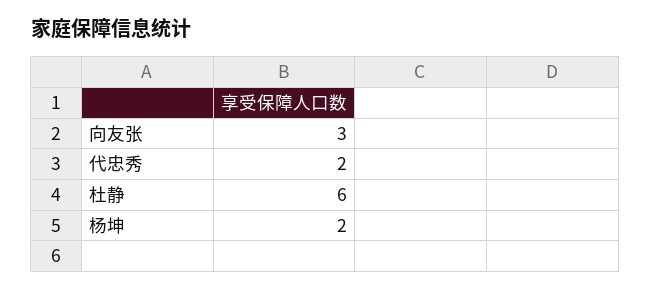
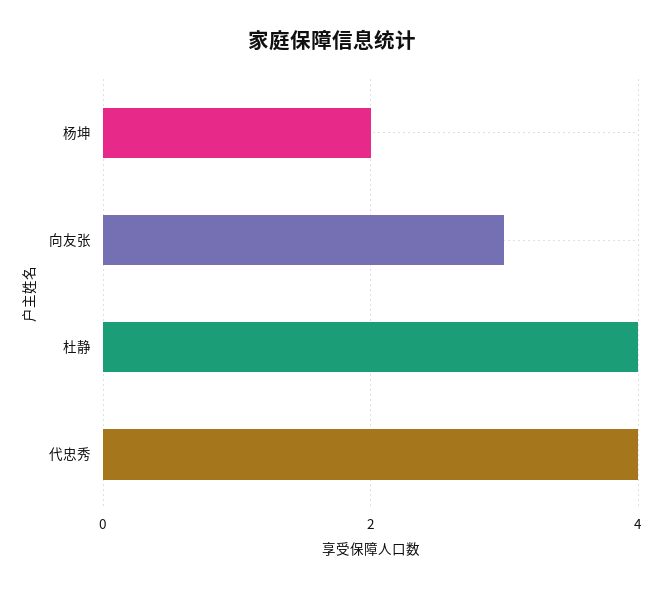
代忠秀: 2 -> 4
杜静: 6 -> 4

